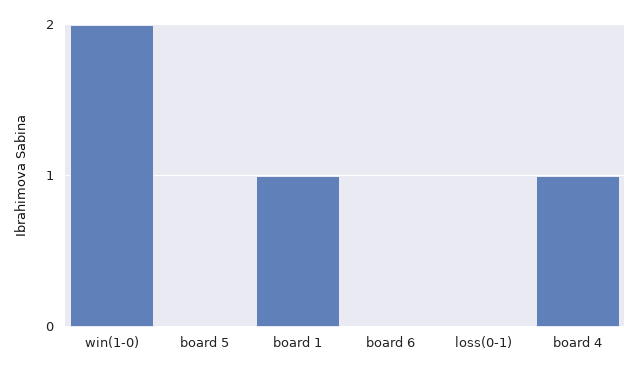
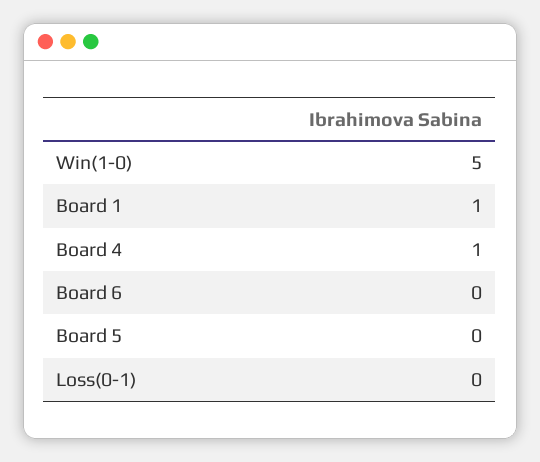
win(1-0): 2 -> 5

